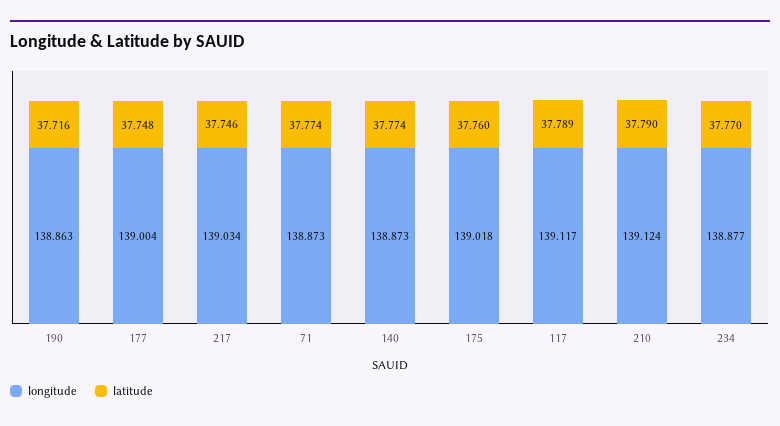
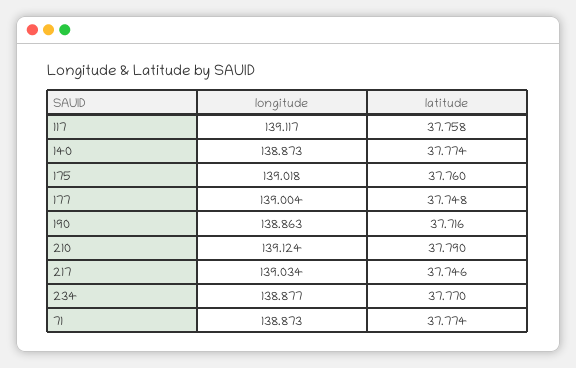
latitude, 117: 37.789 -> 37.758

